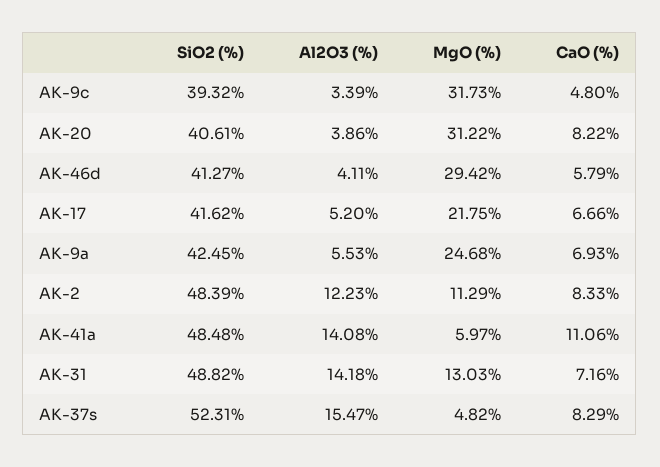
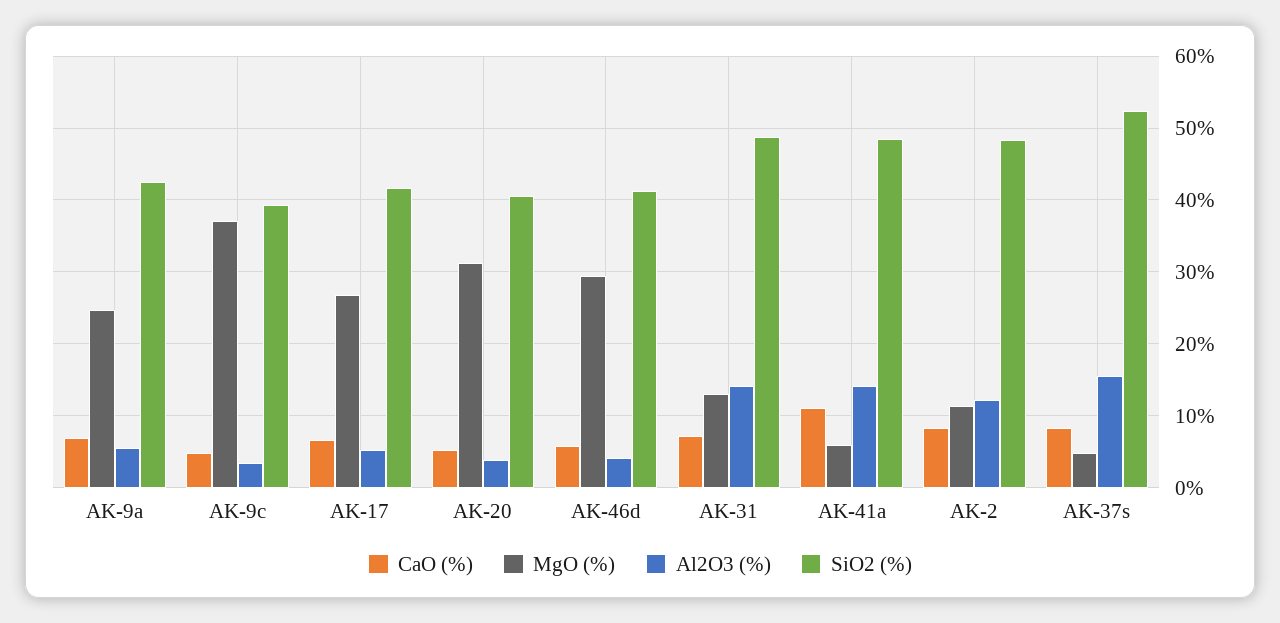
MgO (%), AK-9c: 31.73 -> 37
CaO (%), AK-20: 8.22 -> 5
MgO (%), AK-17: 21.75 -> 27

